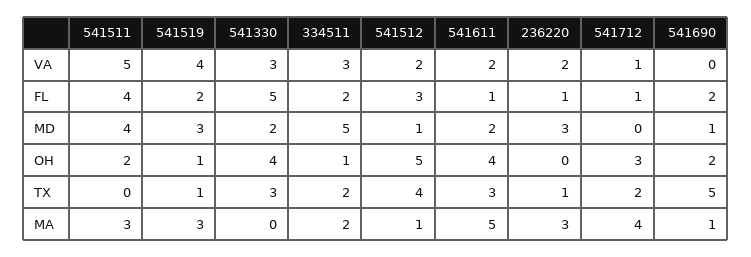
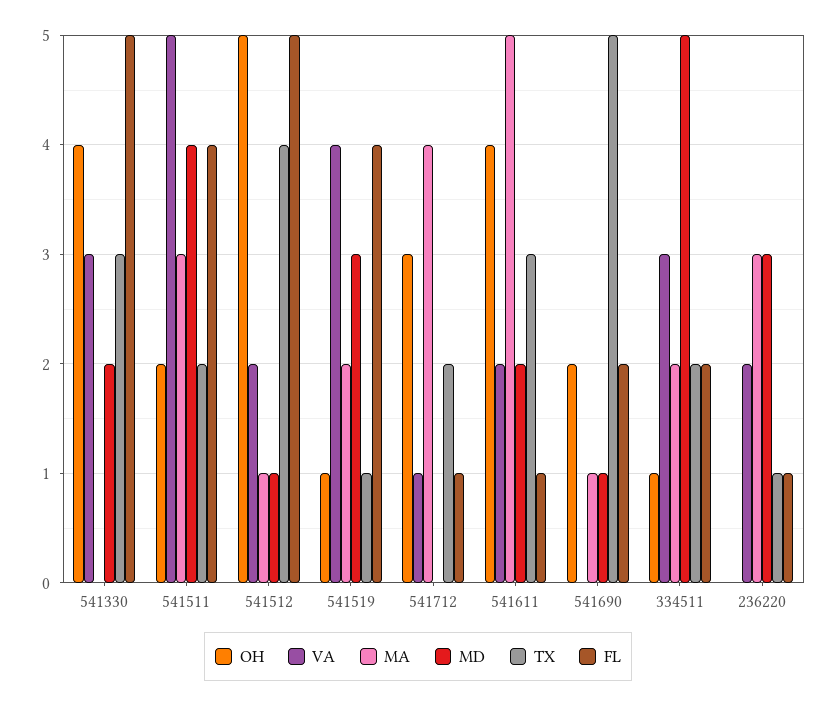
FL, 541519: 2 -> 4
FL, 541512: 3 -> 5
TX, 541511: 0 -> 2
MA, 541519: 3 -> 2

